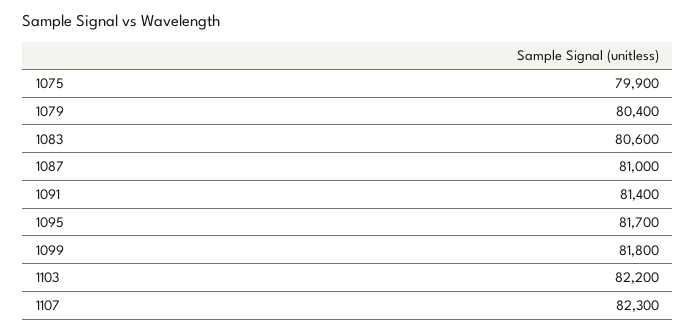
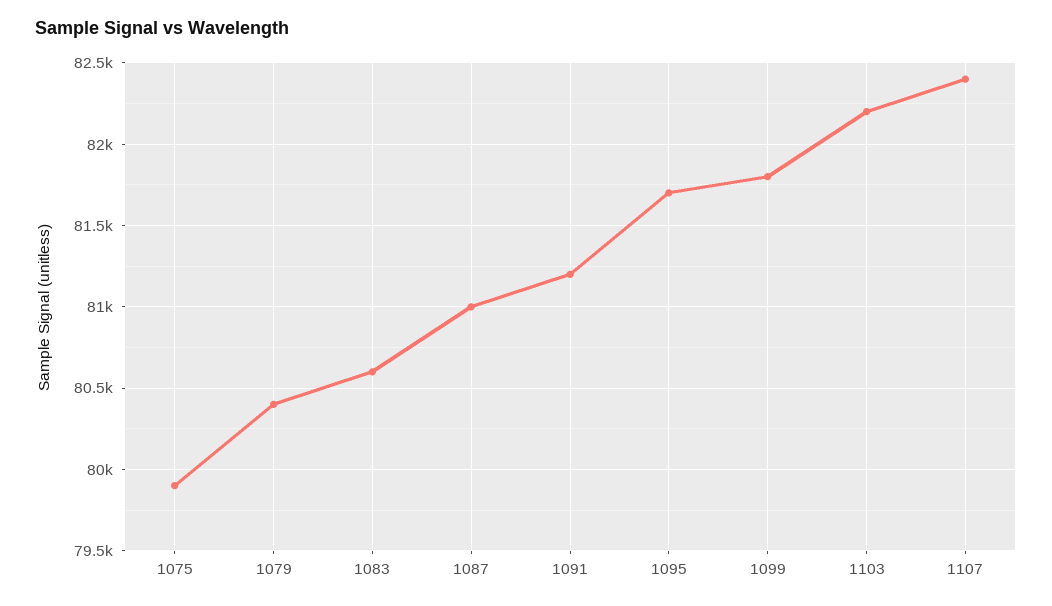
1091: 81400 -> 81200
1107: 82300 -> 82400

